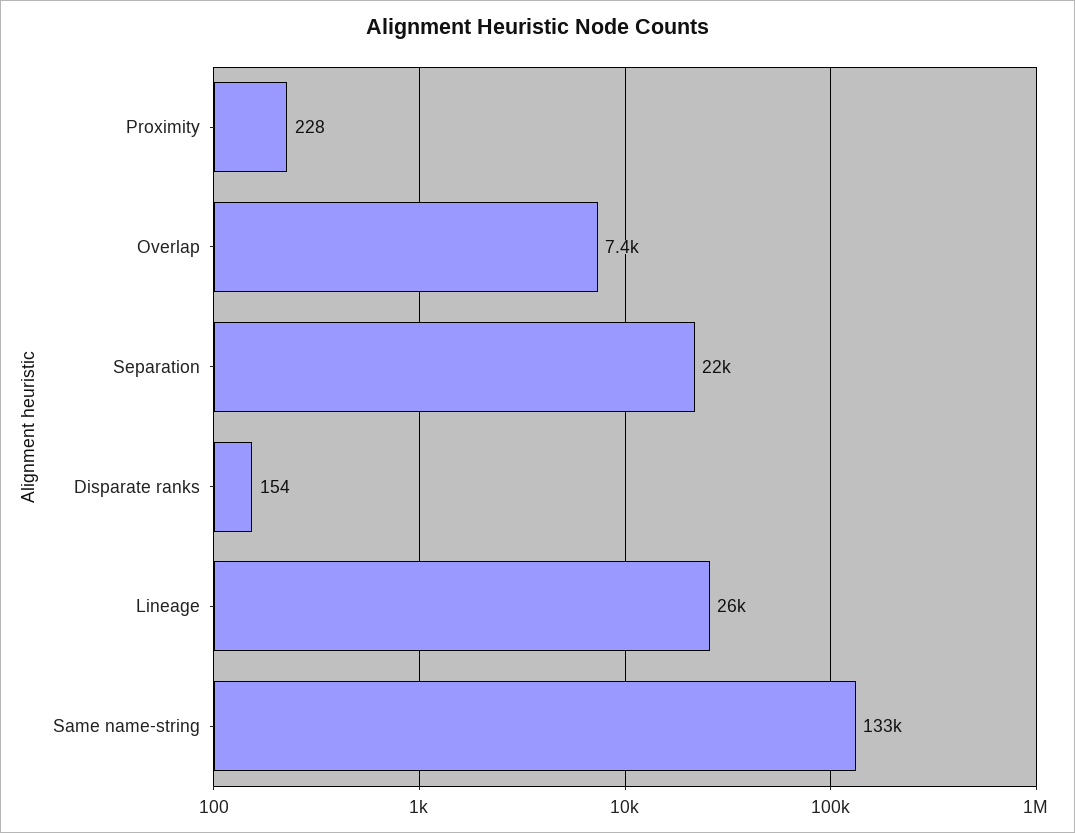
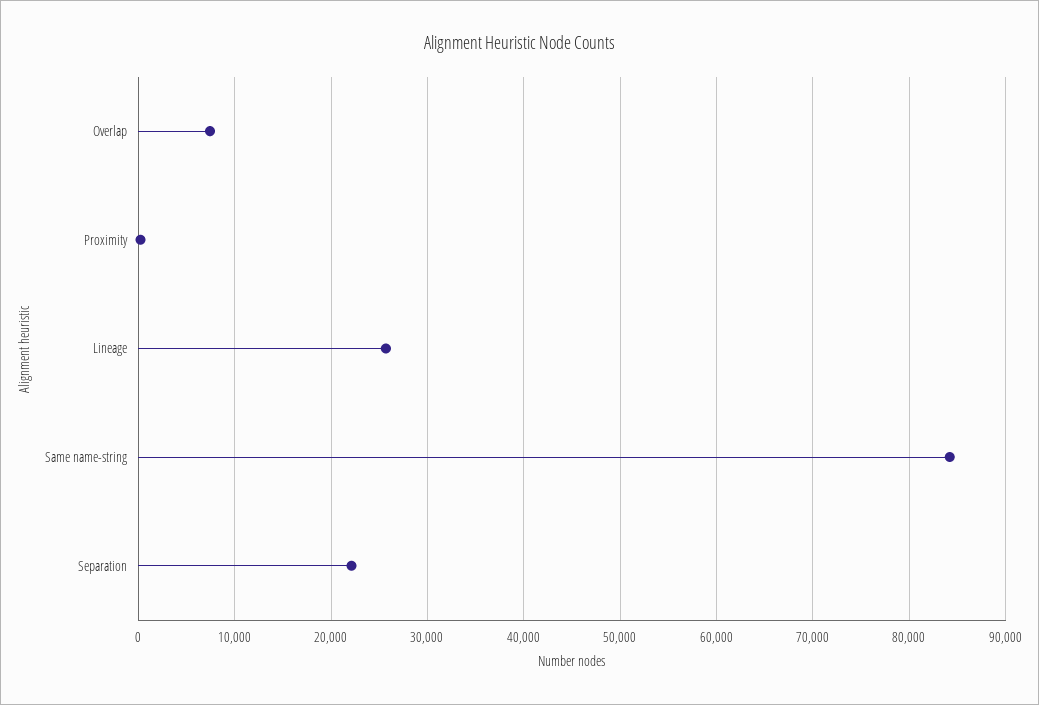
Disparate ranks: 154 -> none
Same name-string: 133000 -> 84000

